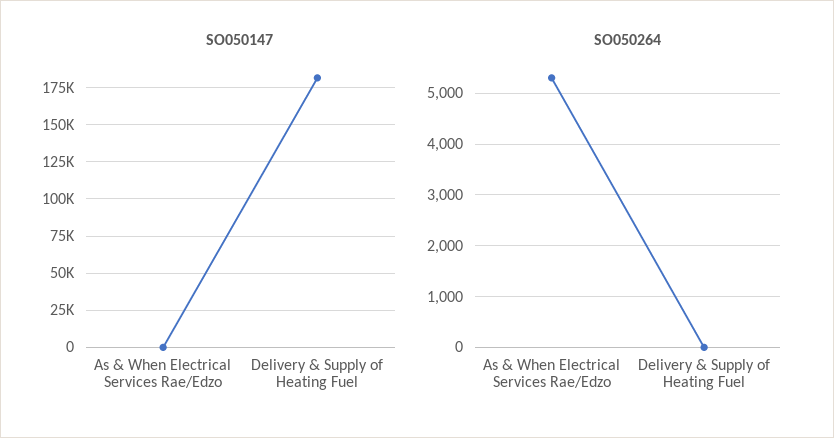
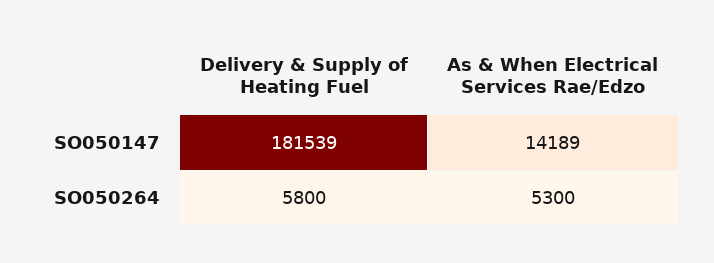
SO050147, As & When Electrical Services Rae/Edzo: 0 -> 14189
SO050264, Delivery & Supply of Heating Fuel: 0 -> 5800

